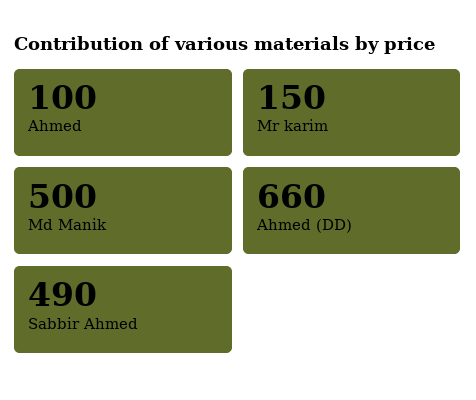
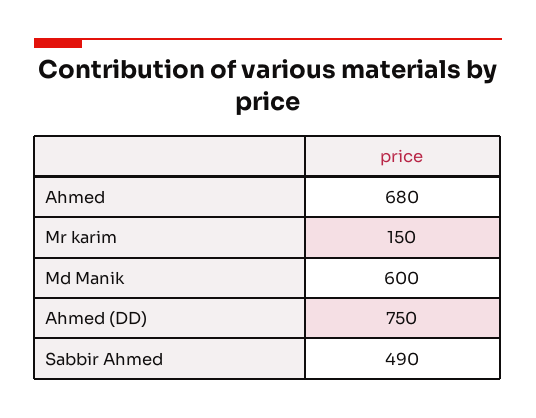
Ahmed: 100 -> 680
Md Manik: 500 -> 600
Ahmed (DD): 660 -> 750

